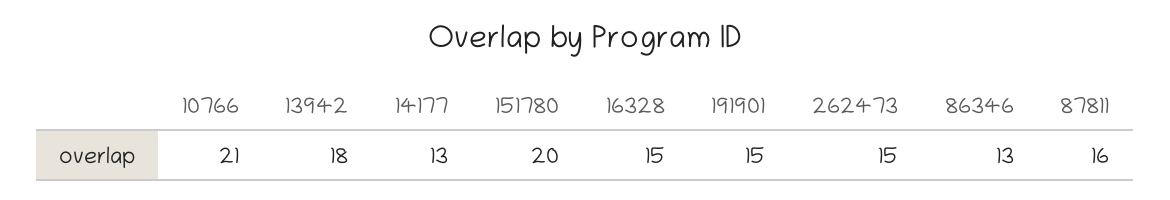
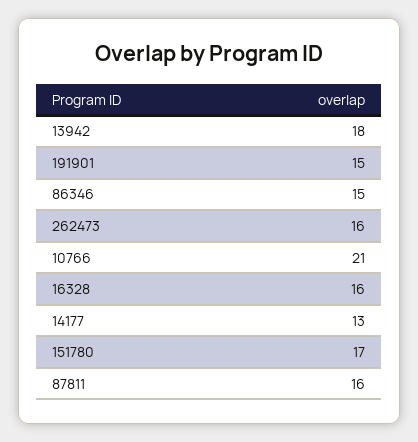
151780: 20 -> 17
16328: 15 -> 16
262473: 15 -> 16
86346: 13 -> 15

